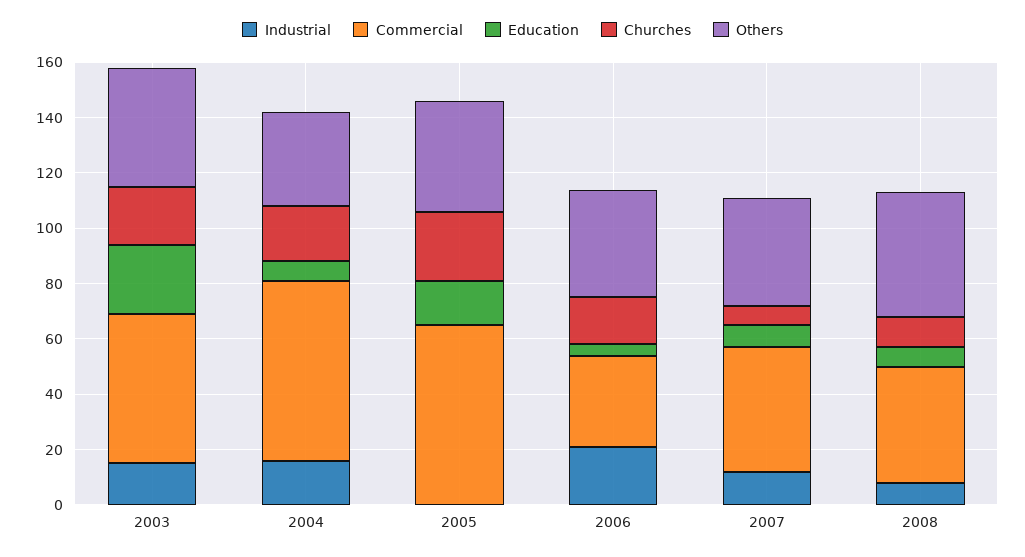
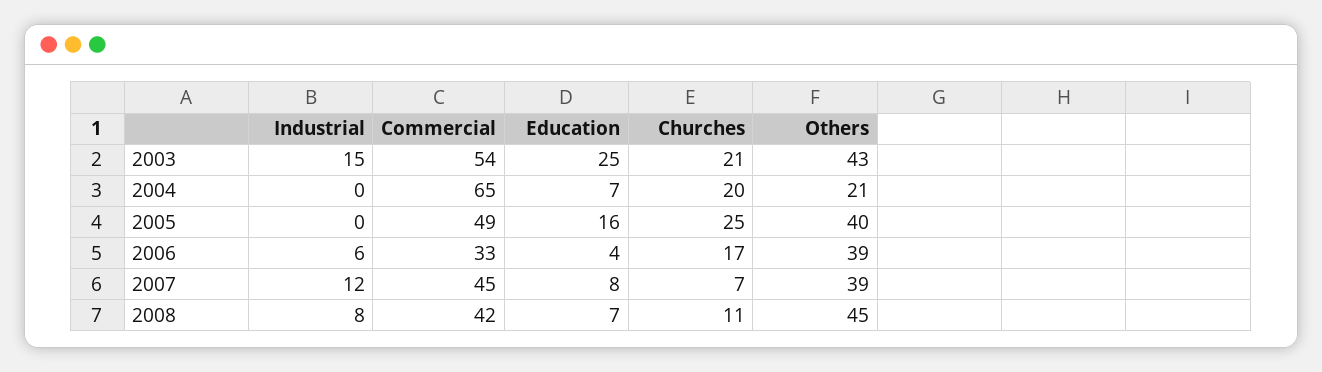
Industrial, 2004: 15 -> 0
Others, 2004: 35 -> 21
Commercial, 2005: 65 -> 49
Industrial, 2006: 20 -> 6

